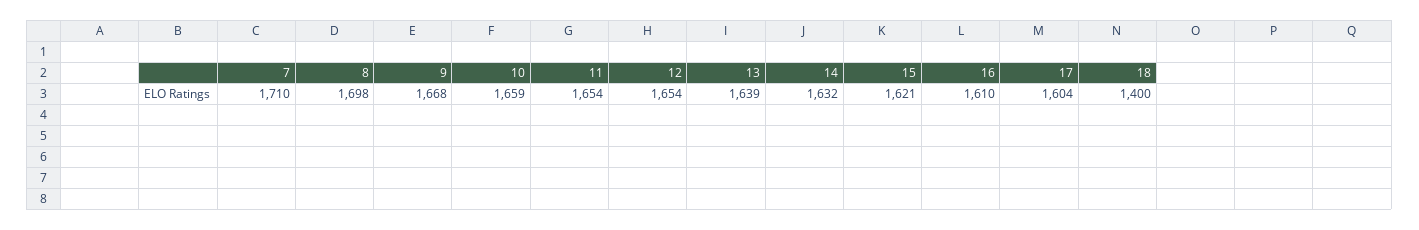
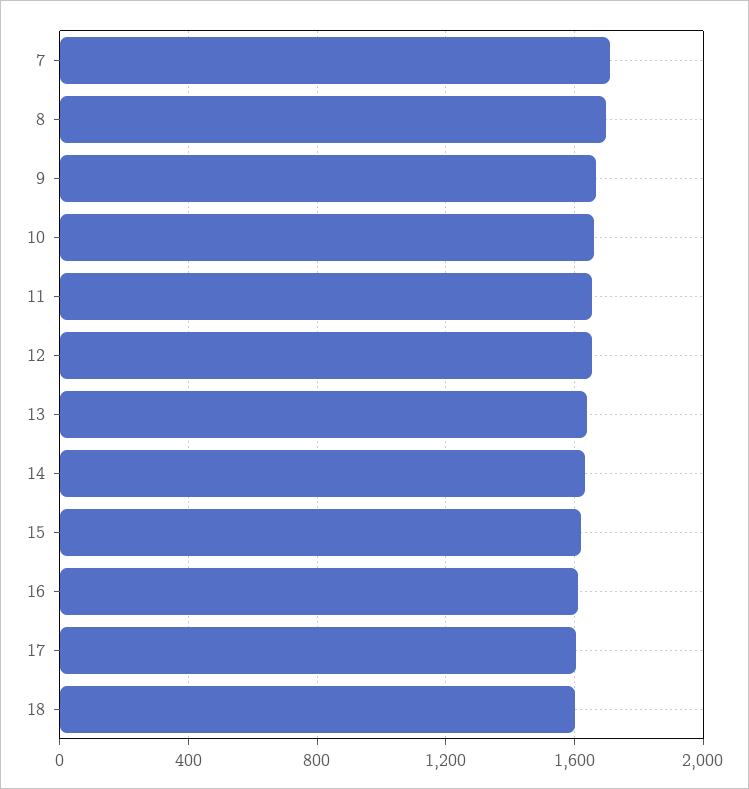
18: 1400 -> 1600

